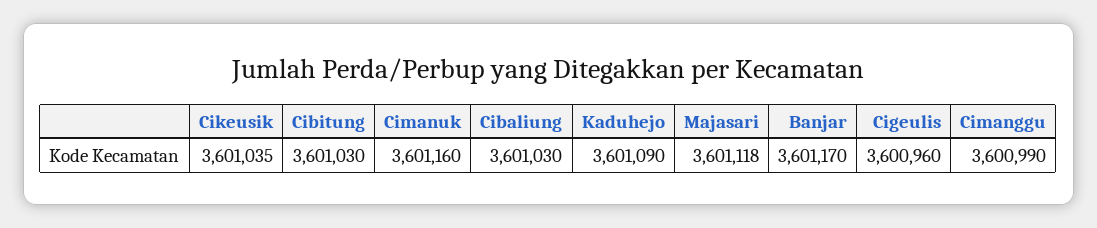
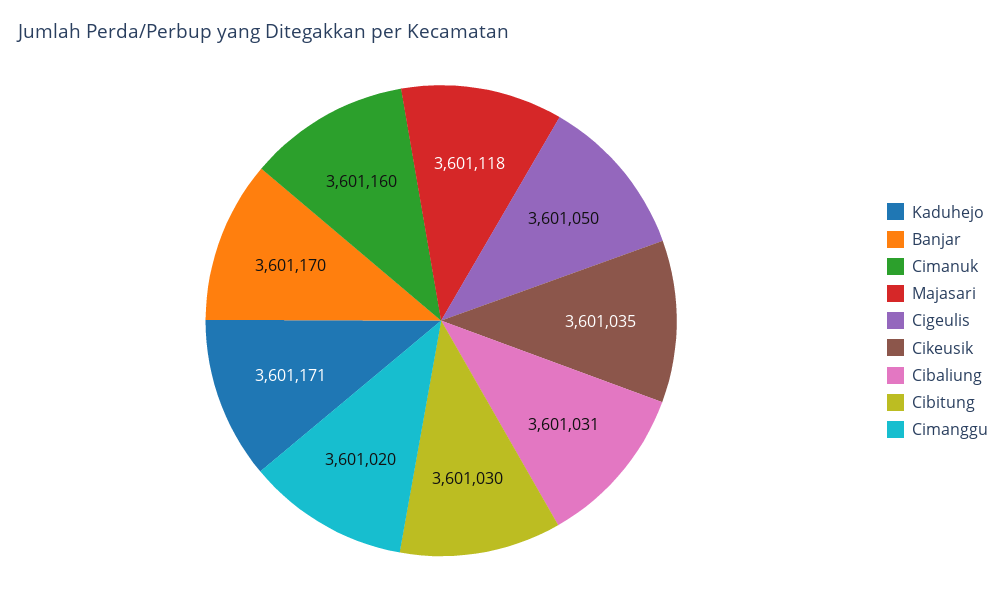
Cibaliung: 3601030 -> 3601031
Kaduhejo: 3601090 -> 3601171
Cigeulis: 3600960 -> 3601050
Cimanggu: 3600990 -> 3601020

